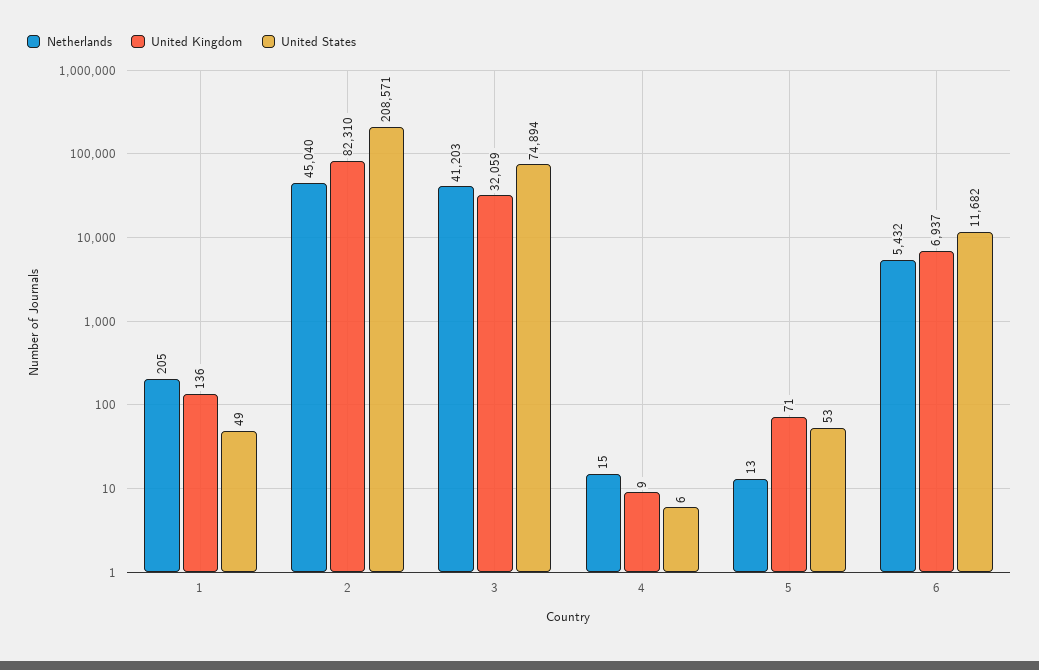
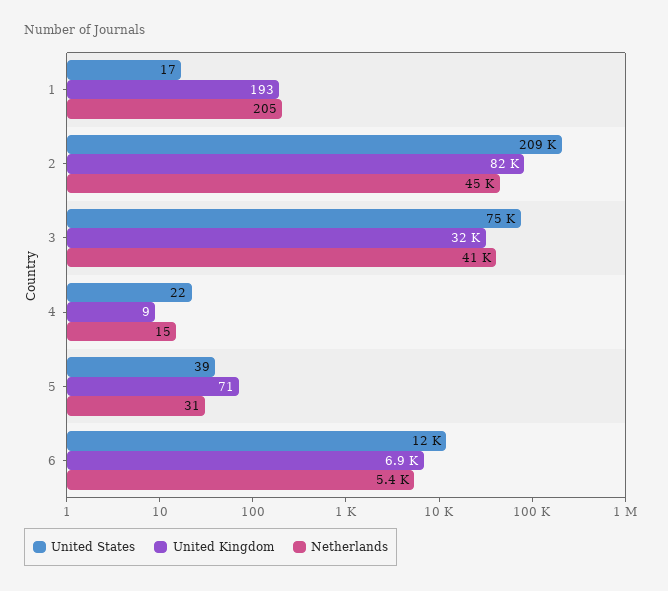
United Kingdom, 1: 136 -> 193
United States, 1: 49 -> 17
United States, 4: 6 -> 22
Netherlands, 5: 13 -> 31
United States, 5: 53 -> 39

